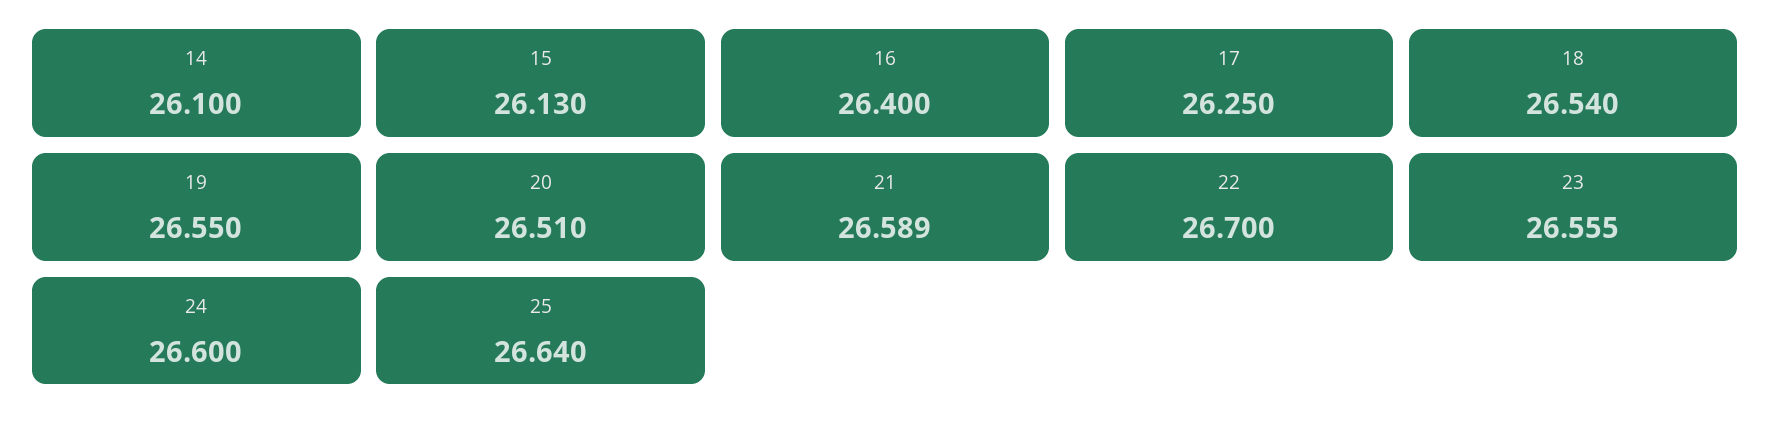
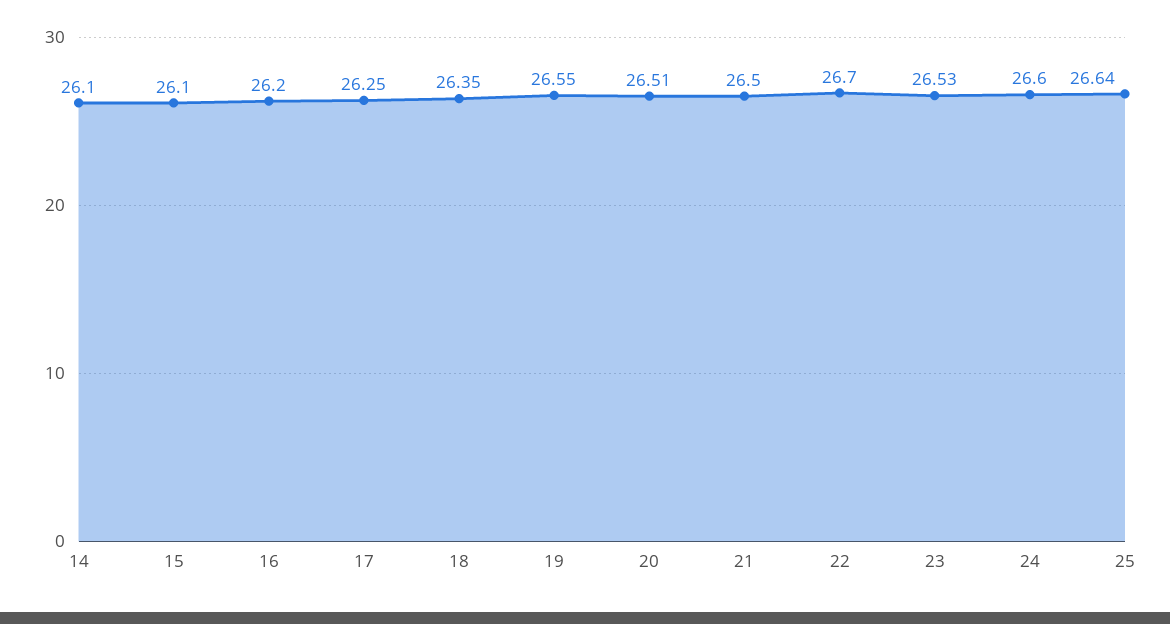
15: 26.13 -> 26.1
16: 26.4 -> 26.2
18: 26.54 -> 26.35
21: 26.589 -> 26.5
23: 26.555 -> 26.53

